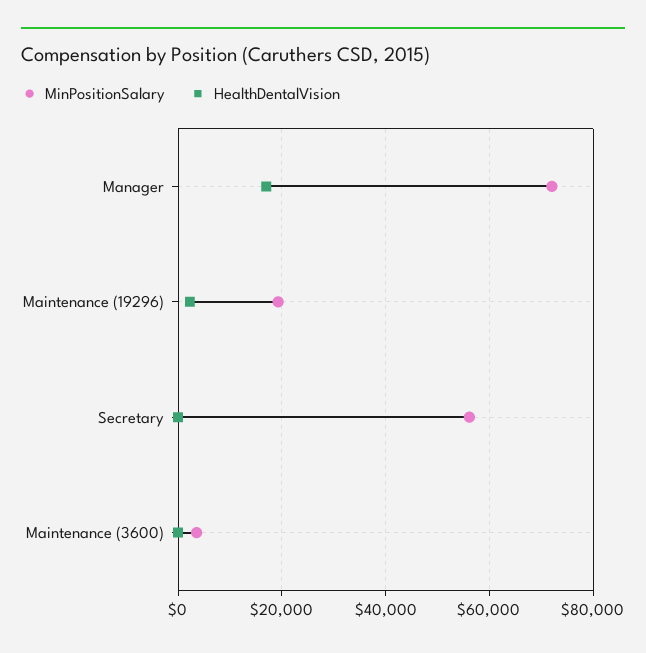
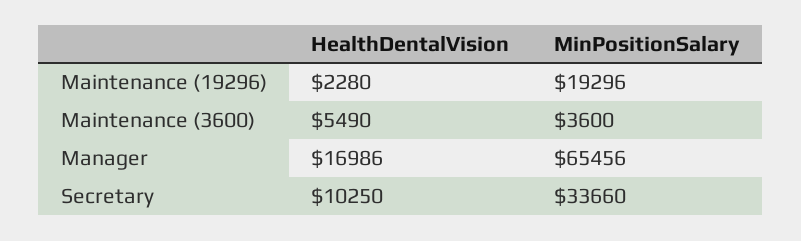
MinPositionSalary, Manager: 72000 -> 65456
MinPositionSalary, Secretary: 56000 -> 33660
HealthDentalVision, Secretary: 0 -> 10250
HealthDentalVision, Maintenance (3600): 0 -> 5490

